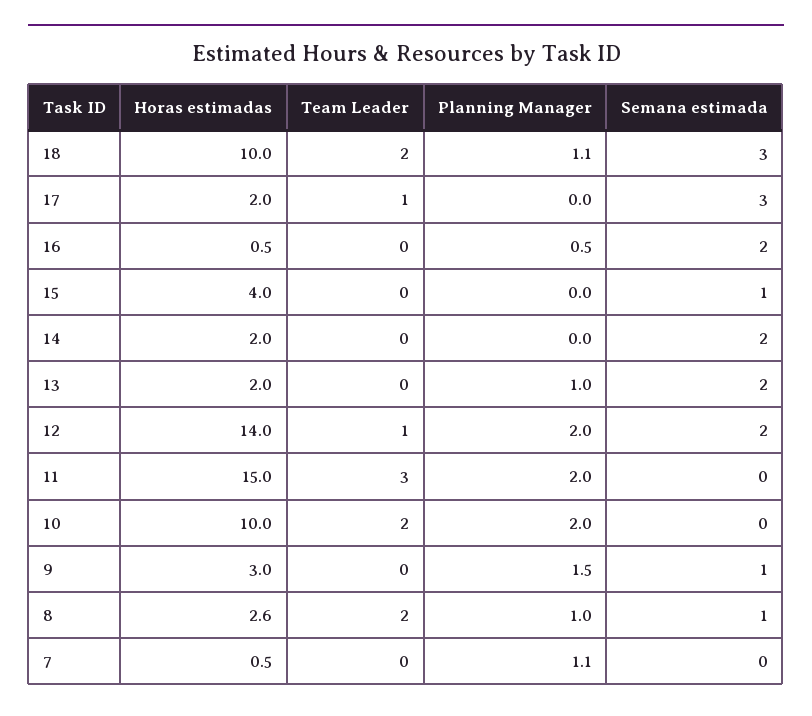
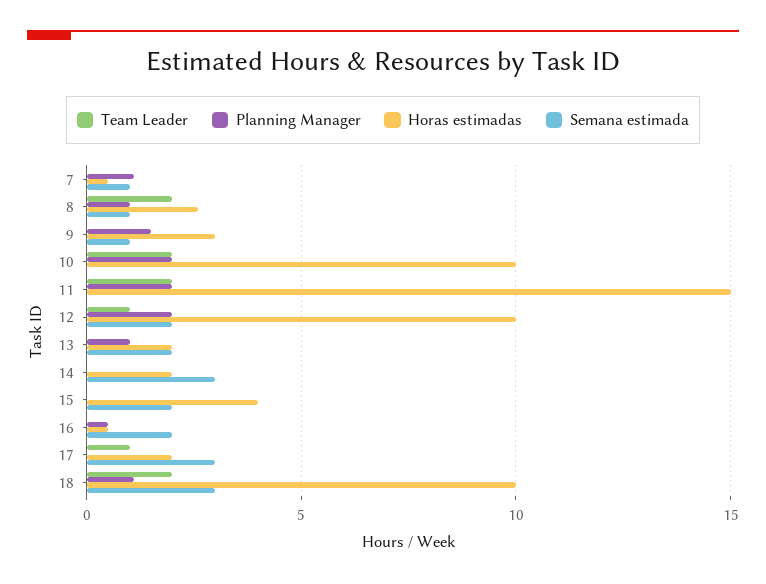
Semana estimada, 15: 1 -> 2
Semana estimada, 14: 2 -> 3
Horas estimadas, 12: 14 -> 10
Team Leader, 11: 3 -> 2
Semana estimada, 7: 0 -> 1

